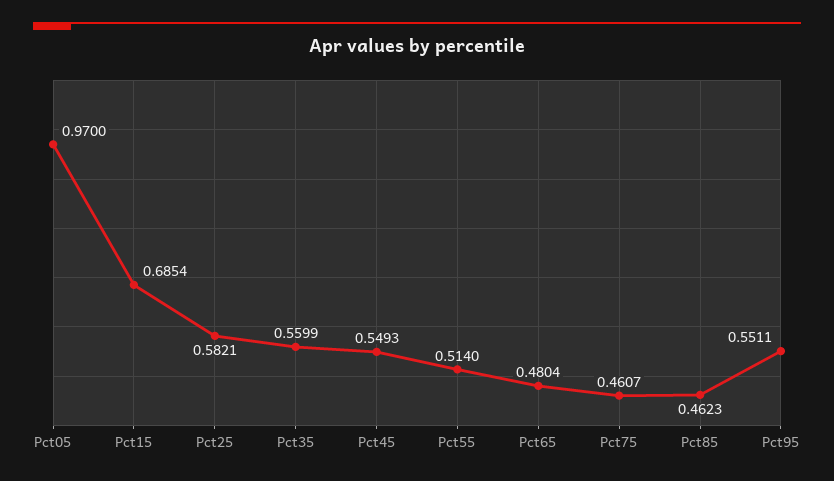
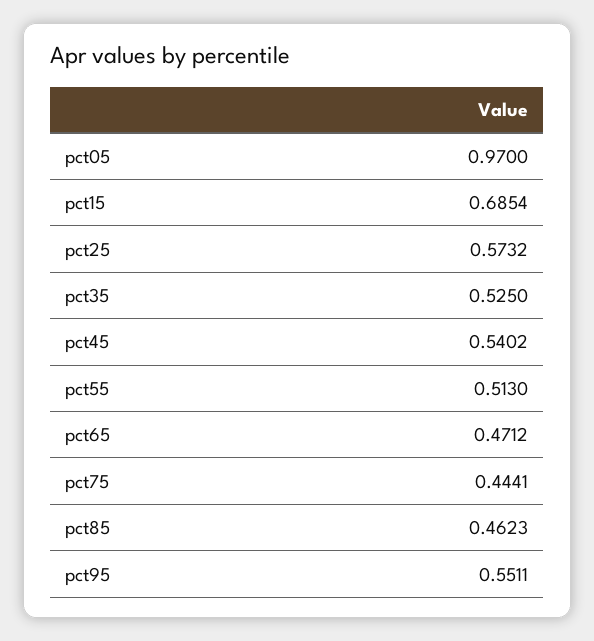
Pct25: 0.5821 -> 0.5732
Pct35: 0.5599 -> 0.525
Pct45: 0.5493 -> 0.5402
Pct55: 0.514 -> 0.513
Pct65: 0.4804 -> 0.4712
Pct75: 0.4607 -> 0.4441

